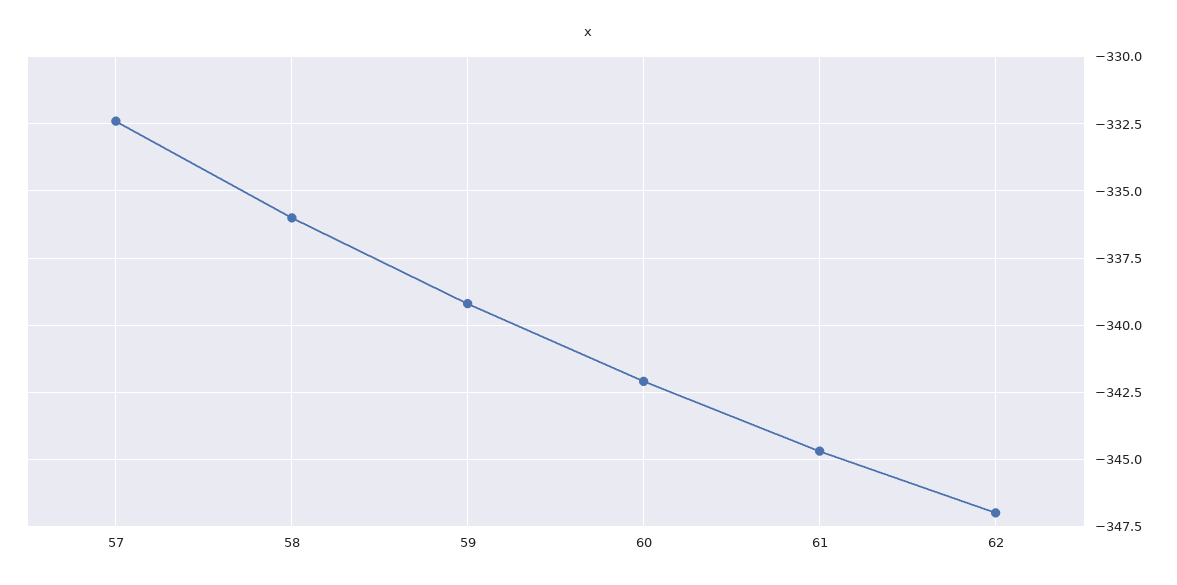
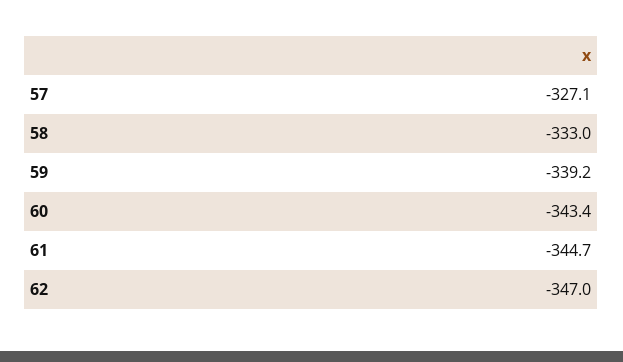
57: -332.5 -> -327.1
58: -336 -> -333
60: -342 -> -343.4

